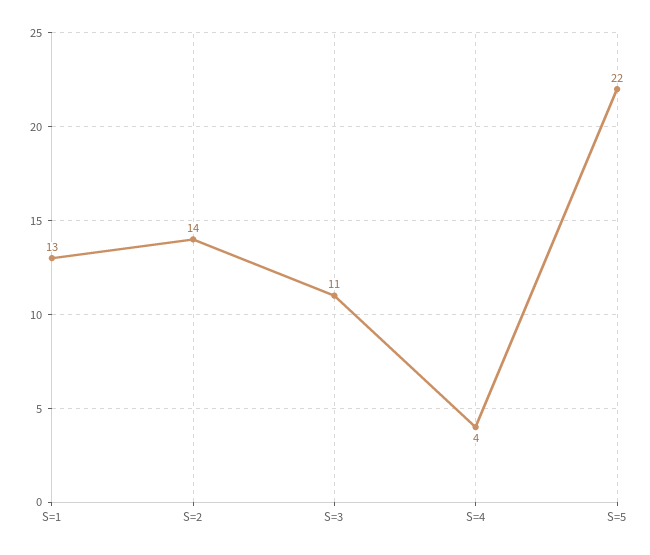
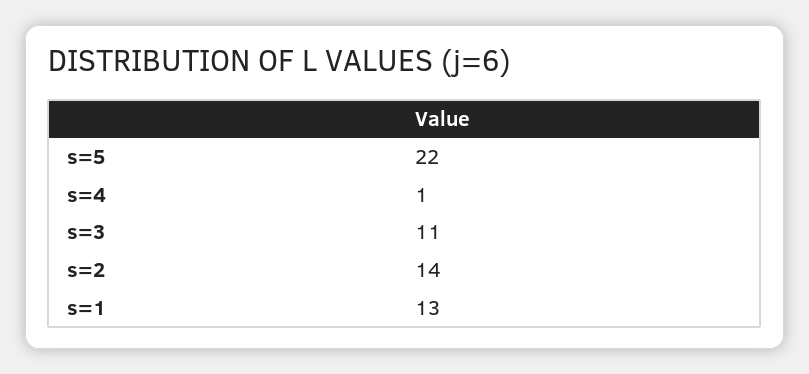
S=4: 4 -> 1

